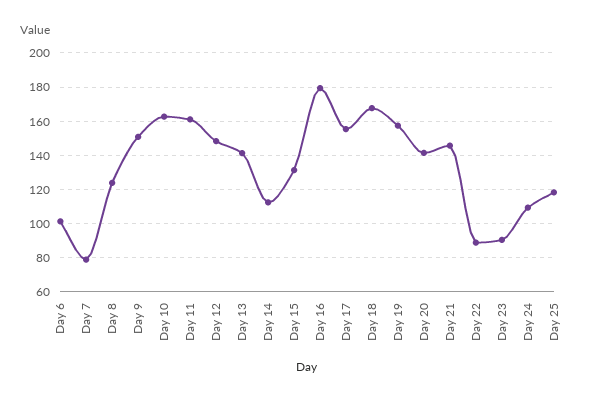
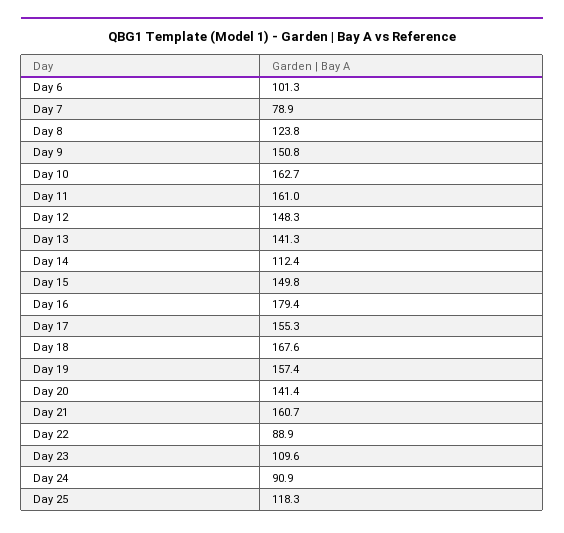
Day 15: 130 -> 149.8
Day 21: 145 -> 160.7
Day 23: 90 -> 109.6
Day 24: 110 -> 90.9

